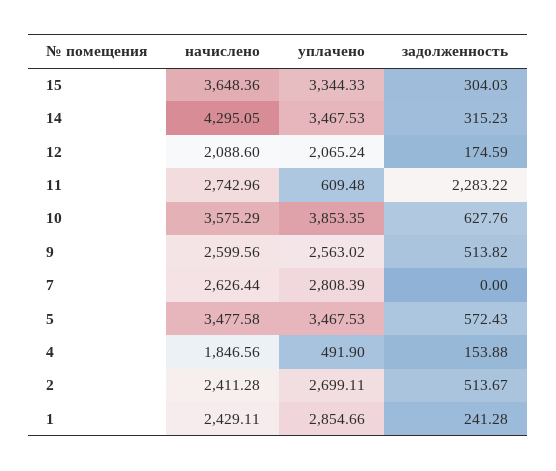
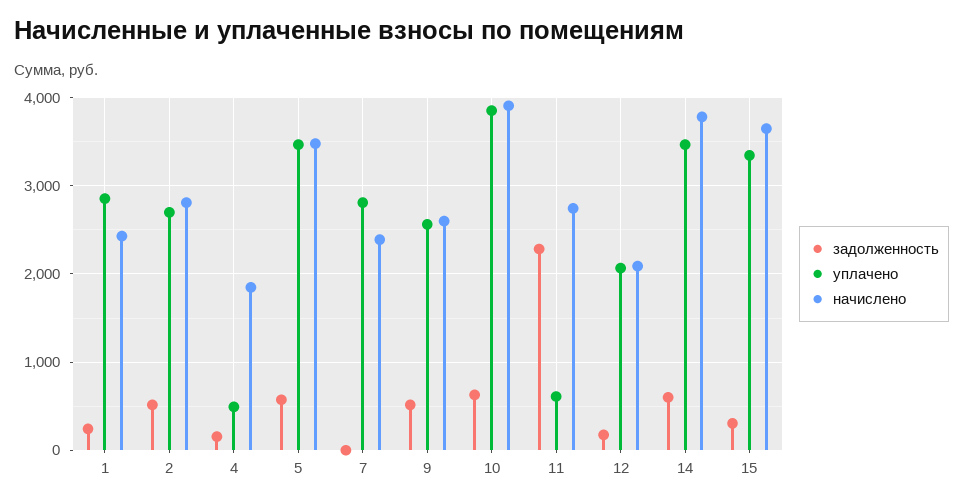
начислено, 14: 4295.05 -> 3800
задолженность, 14: 315.23 -> 600
начислено, 10: 3575.29 -> 3900
начислено, 7: 2626.44 -> 2400
начислено, 2: 2411.28 -> 2800

